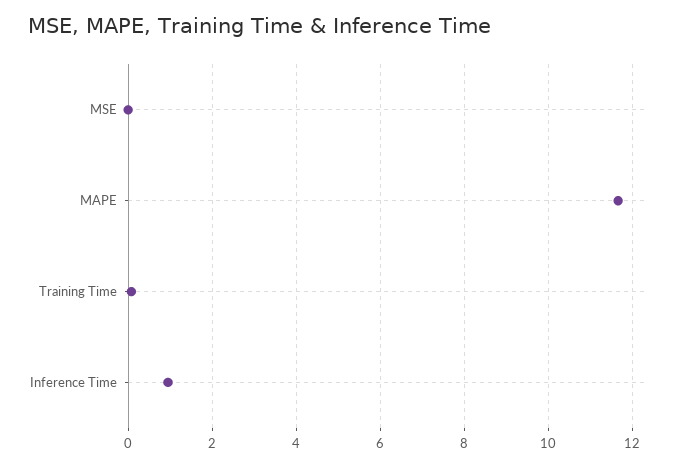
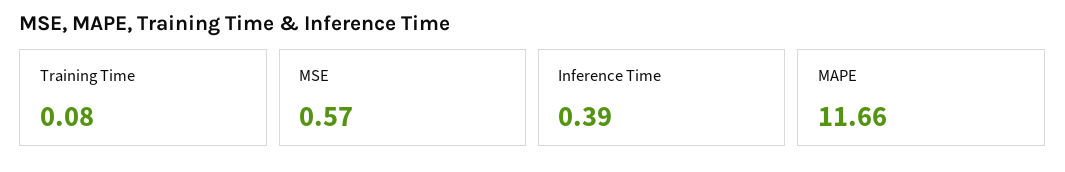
MSE: 0 -> 0.57
Inference Time: 1 -> 0.39

